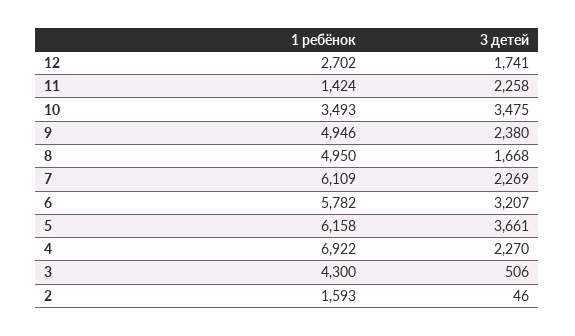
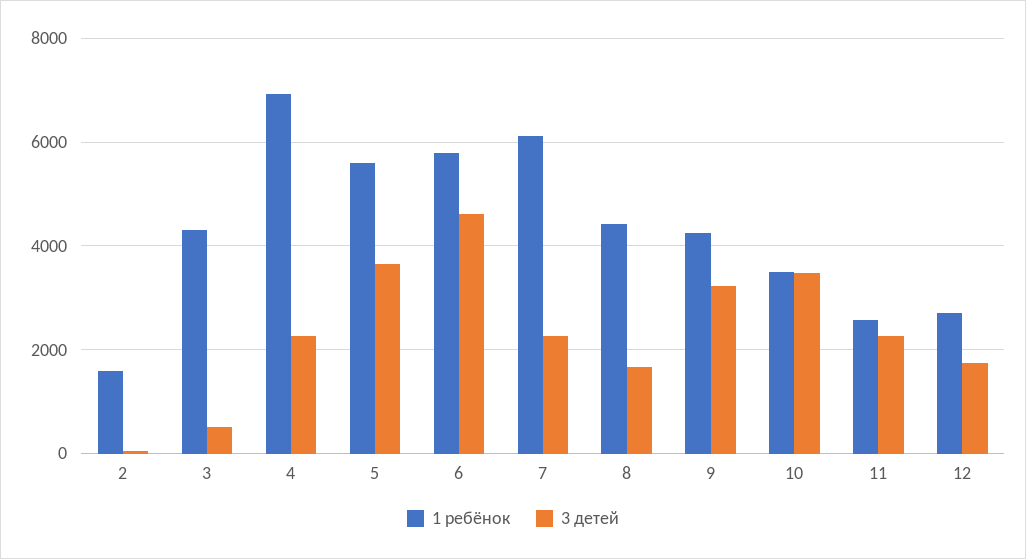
1 ребёнок, 11: 1424 -> 2600
1 ребёнок, 9: 4946 -> 4200
3 детей, 9: 2380 -> 3200
1 ребёнок, 8: 4950 -> 4400
3 детей, 6: 3207 -> 4600
1 ребёнок, 5: 6158 -> 5600

